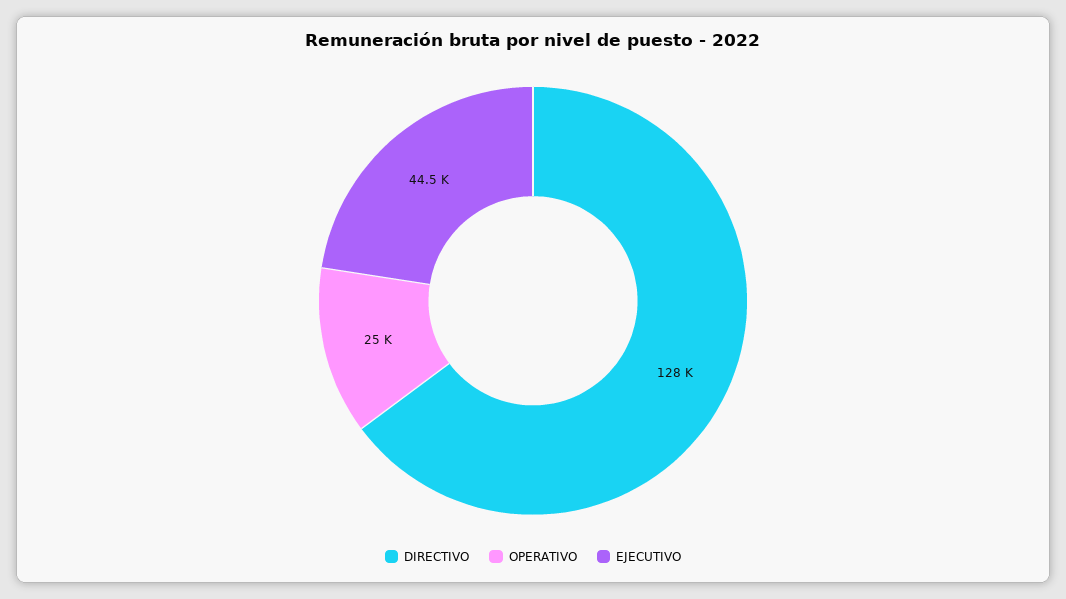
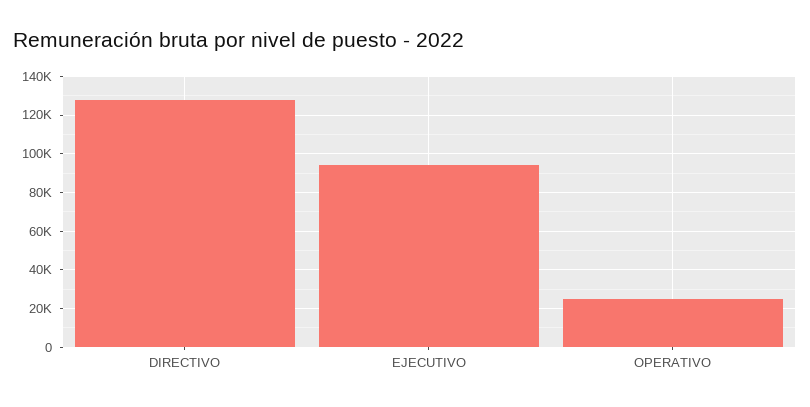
EJECUTIVO: 44500 -> 95000

